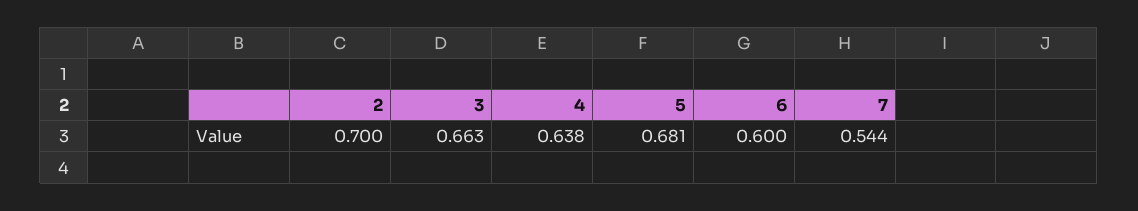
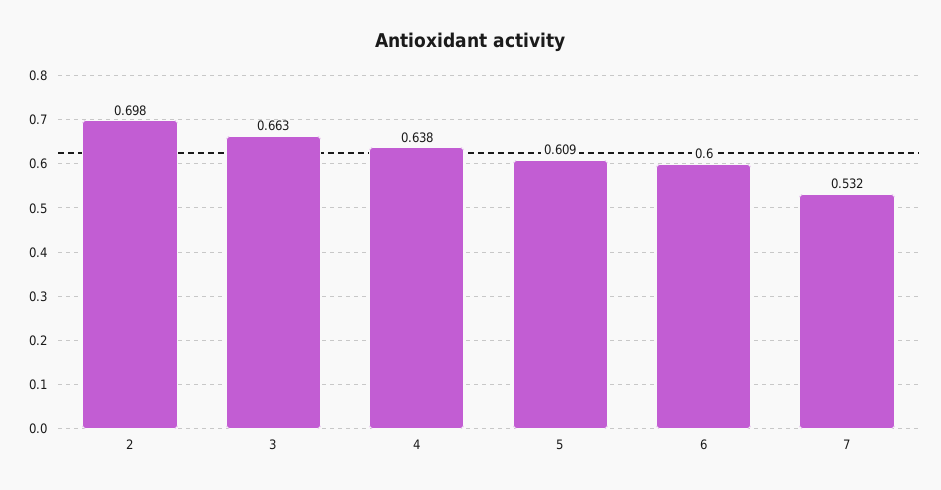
2: 0.7 -> 0.698
5: 0.681 -> 0.609
7: 0.544 -> 0.532

